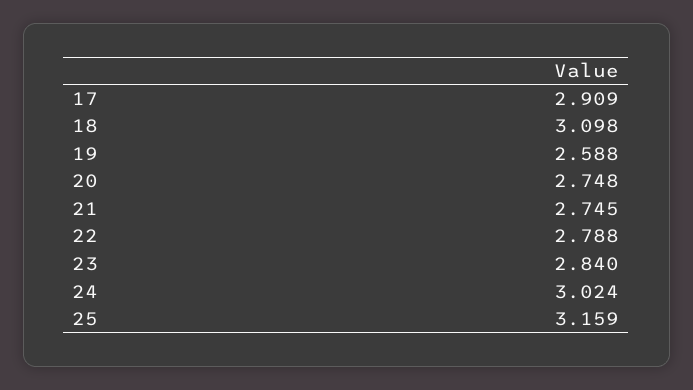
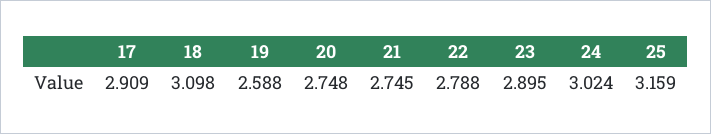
23: 2.84 -> 2.895

